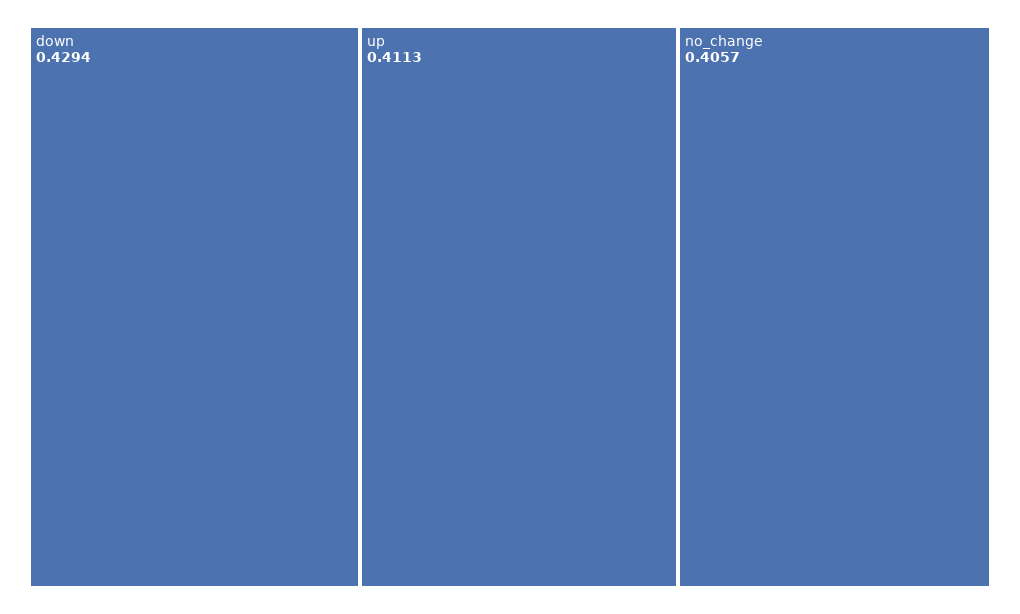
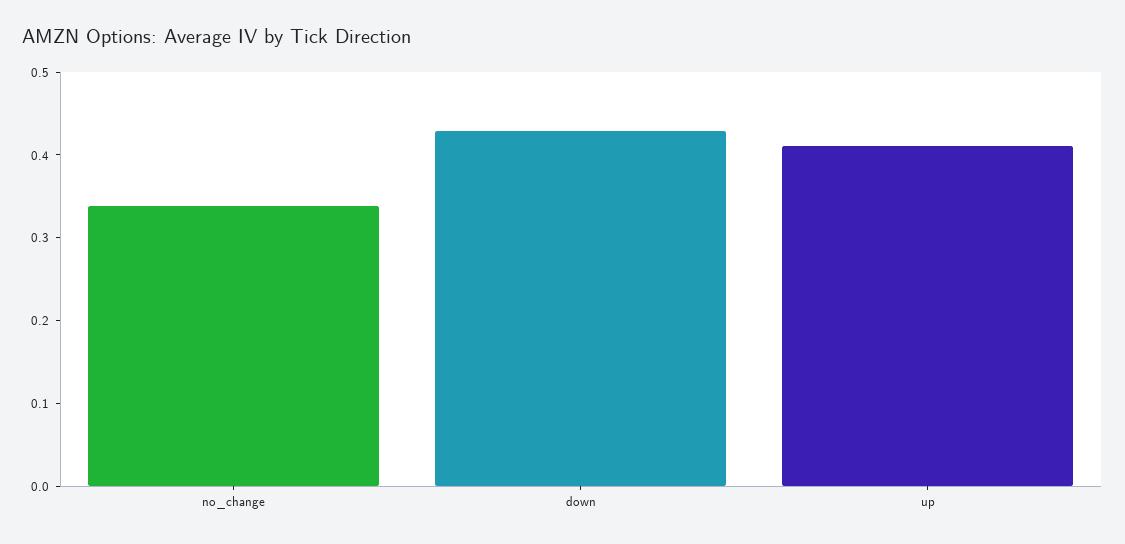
no_change: 0.4057 -> 0.34

